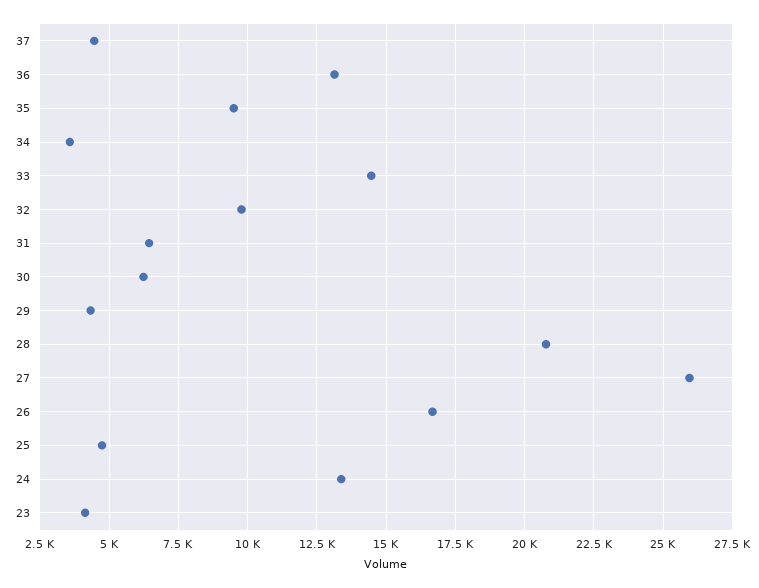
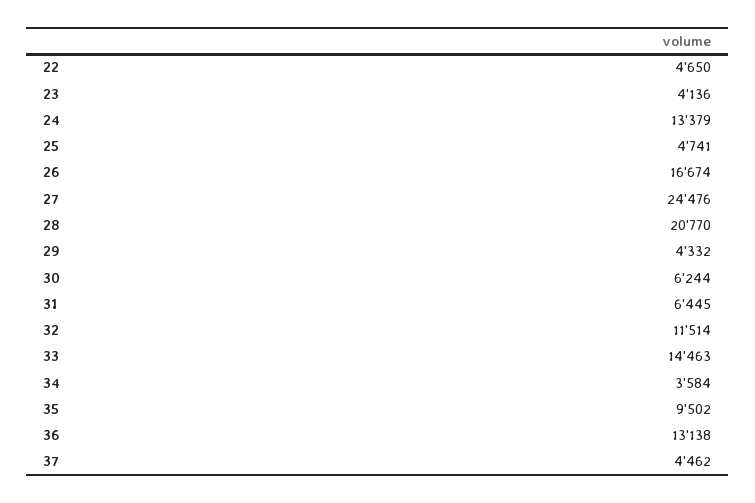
32: 9750 -> 11514
27: 26000 -> 24476
22: none -> 4650

